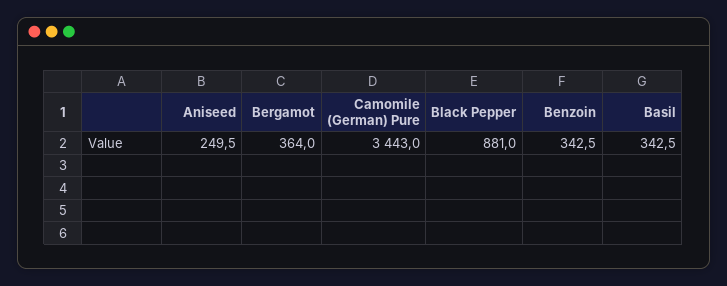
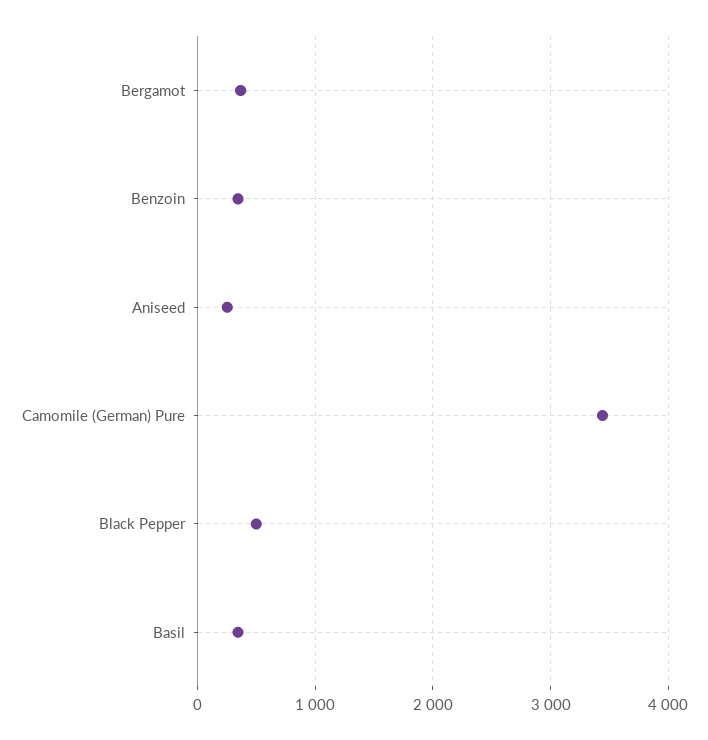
Black Pepper: 881 -> 500

